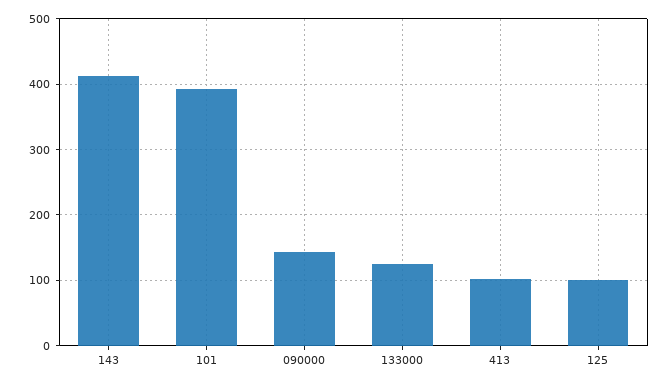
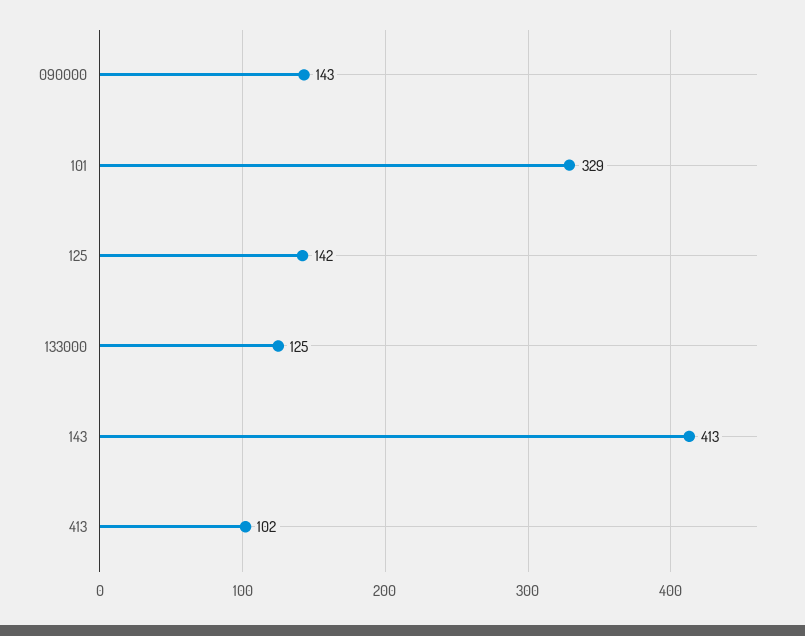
101: 390 -> 329
125: 100 -> 142

